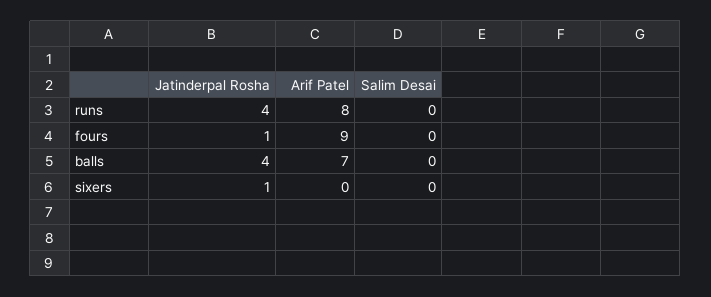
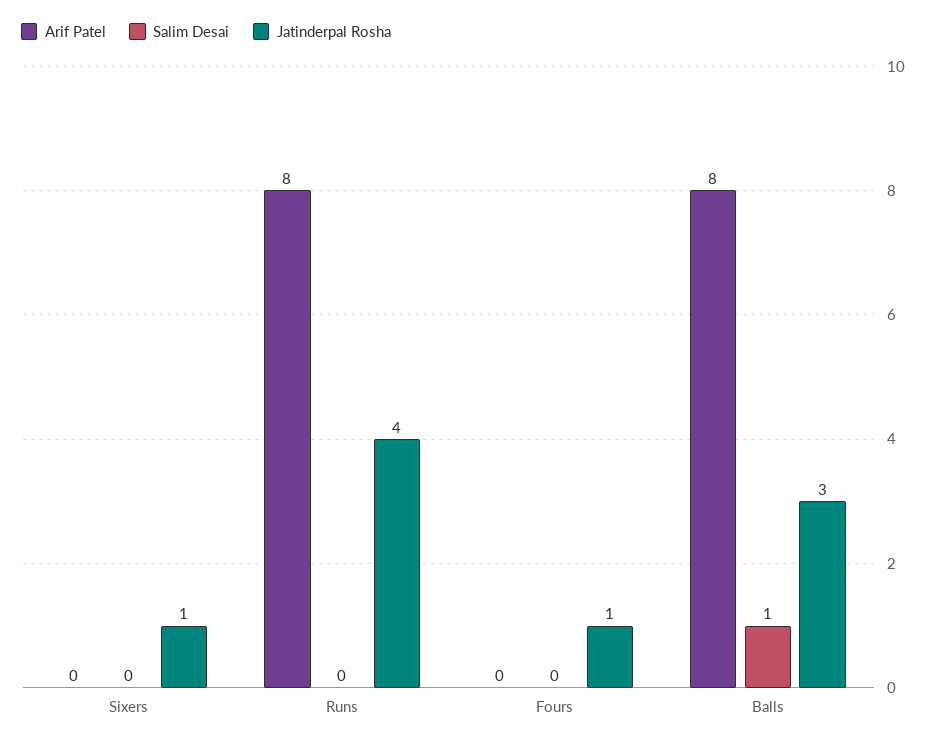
Arif Patel, fours: 9 -> 0
Jatinderpal Rosha, balls: 4 -> 3
Arif Patel, balls: 7 -> 8
Salim Desai, balls: 0 -> 1

